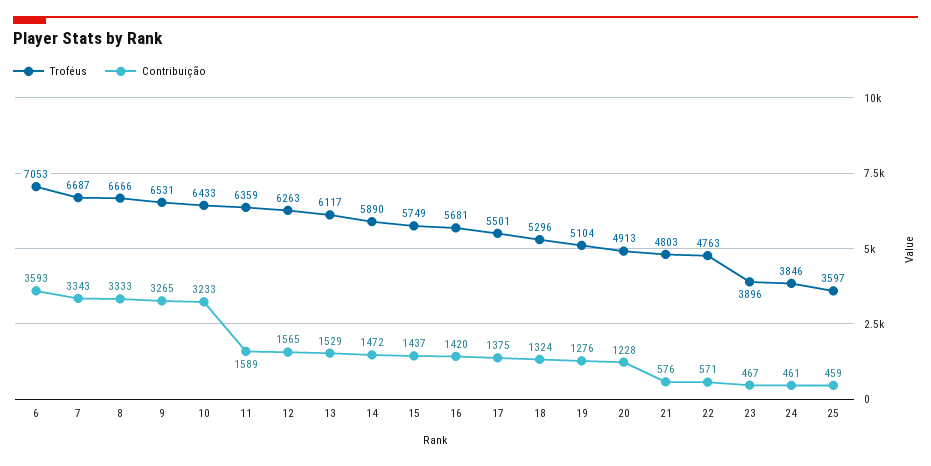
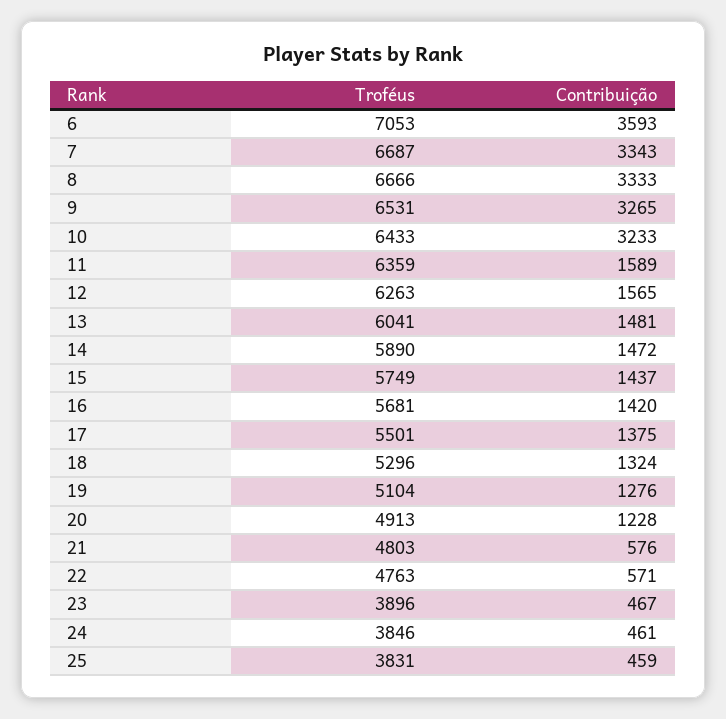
Troféus, 13: 6117 -> 6041
Contribuição, 13: 1529 -> 1481
Troféus, 25: 3597 -> 3831

